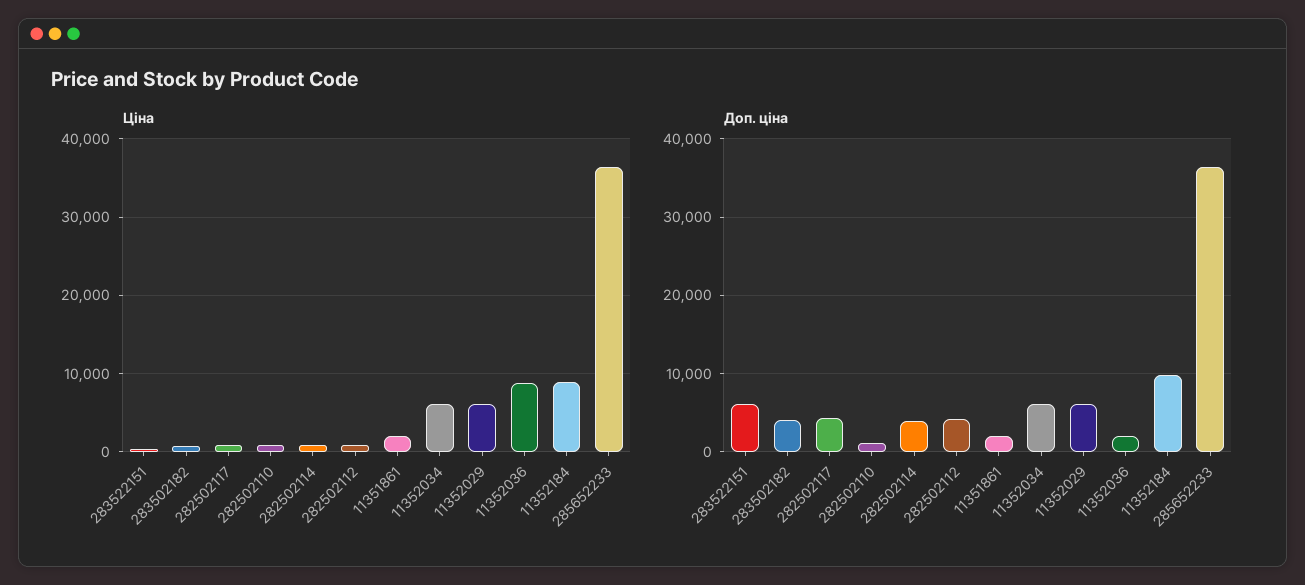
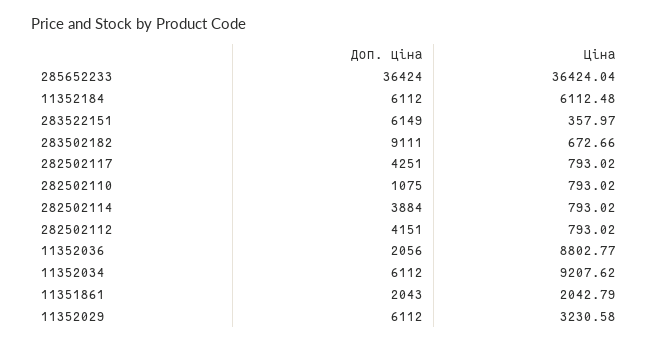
Ціна, 11352034: 6000 -> 9207.62
Ціна, 11352029: 6000 -> 3230.58
Ціна, 11352184: 9000 -> 6112.48
Доп. ціна, 283502182: 4000 -> 9111
Доп. ціна, 11352184: 10000 -> 6112

